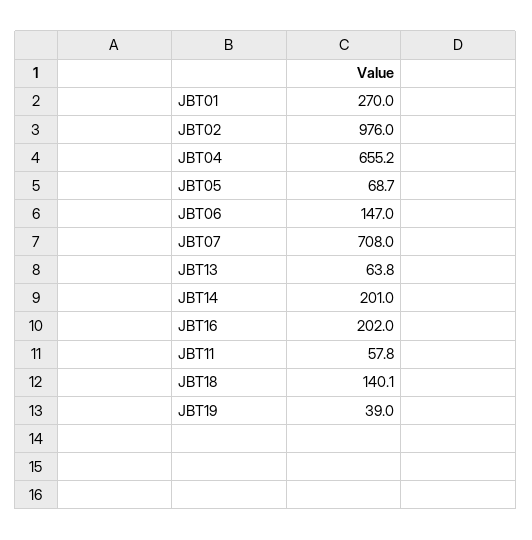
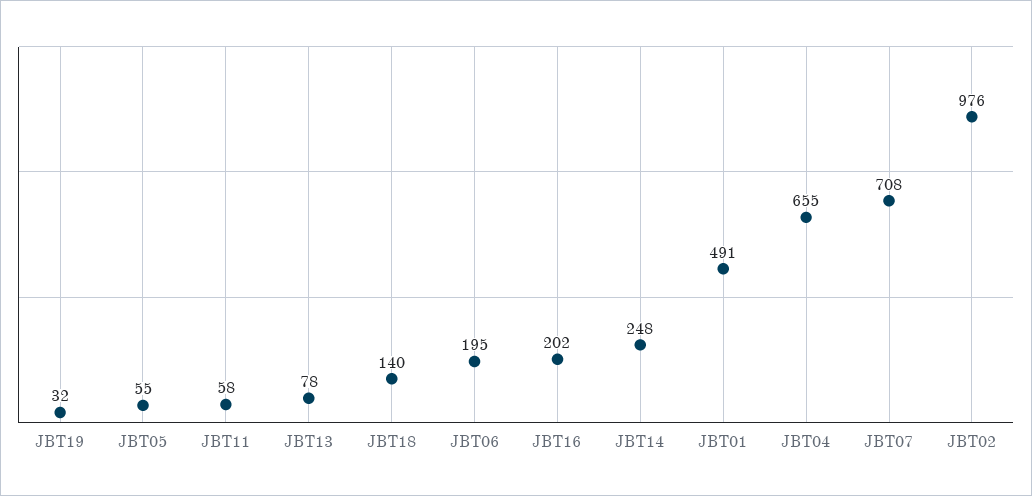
JBT01: 270 -> 491
JBT05: 68.7 -> 55
JBT06: 147 -> 195
JBT13: 63.8 -> 78
JBT14: 201 -> 248
JBT19: 39 -> 32

